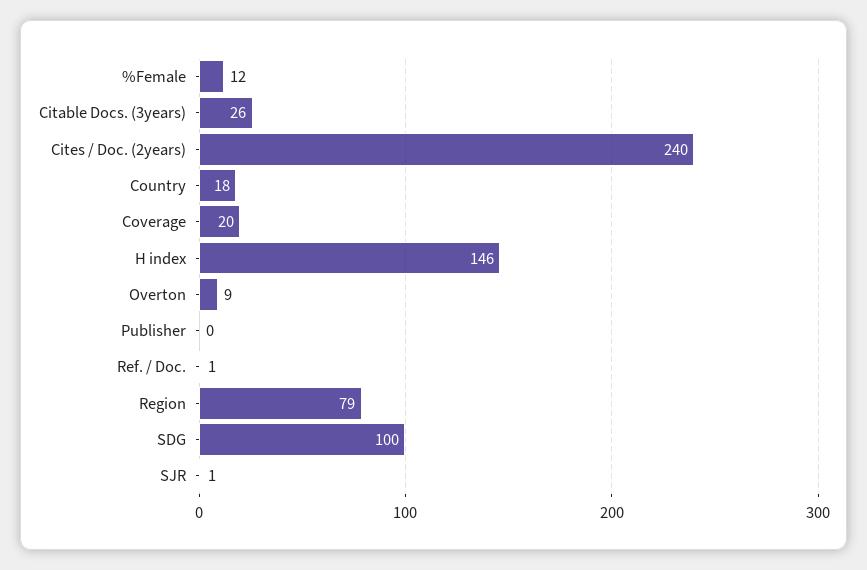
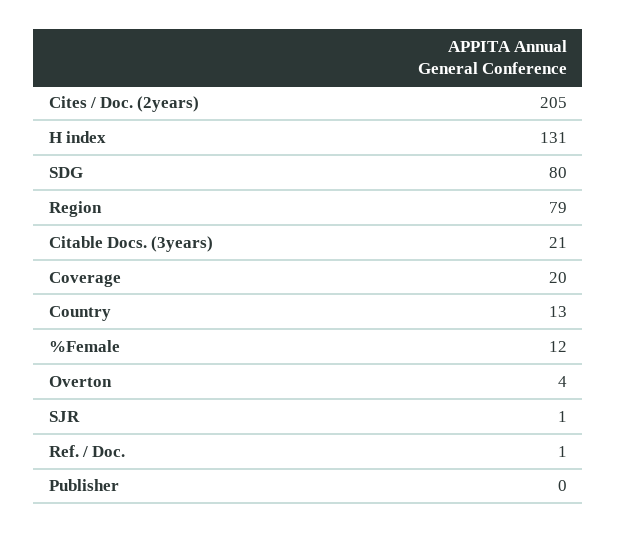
Citable Docs. (3years): 26 -> 21
Cites / Doc. (2years): 240 -> 205
Country: 18 -> 13
H index: 146 -> 131
Overton: 9 -> 4
SDG: 100 -> 80

